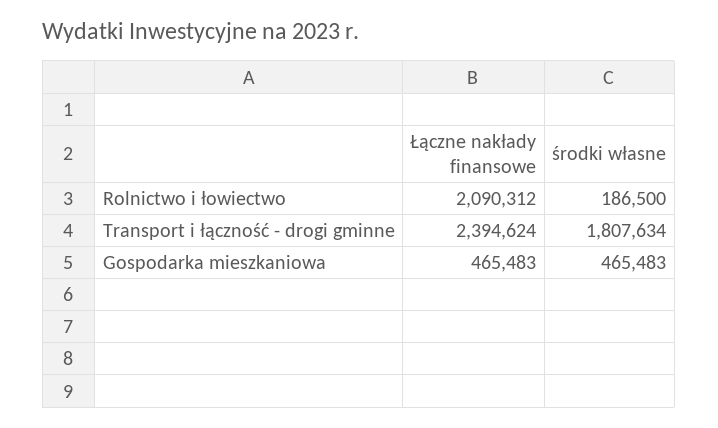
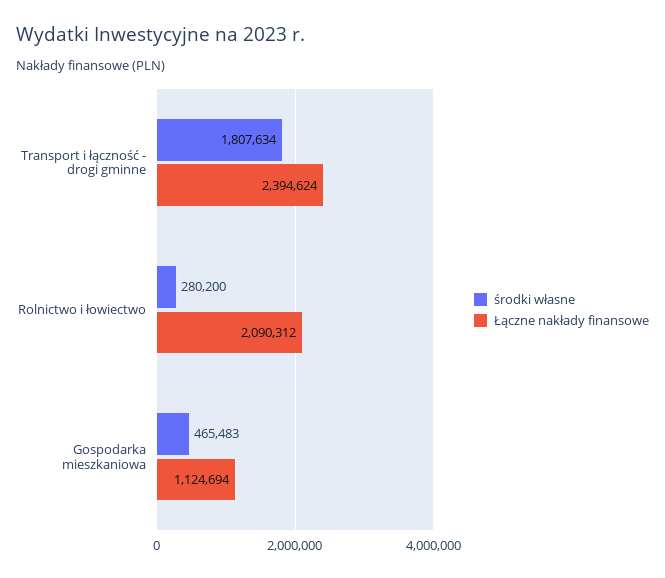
środki własne, Rolnictwo i łowiectwo: 186500 -> 280200
Łączne nakłady finansowe, Gospodarka mieszkaniowa: 465483 -> 1124694

